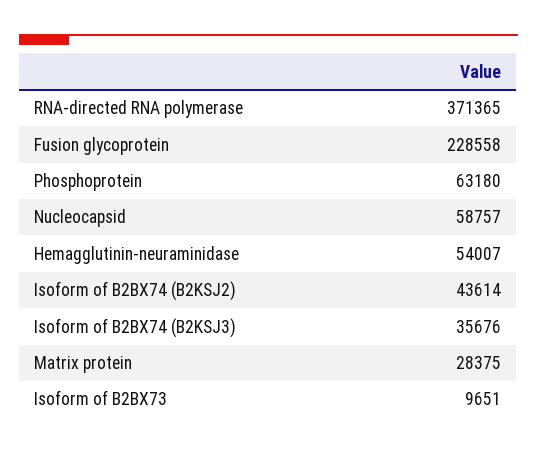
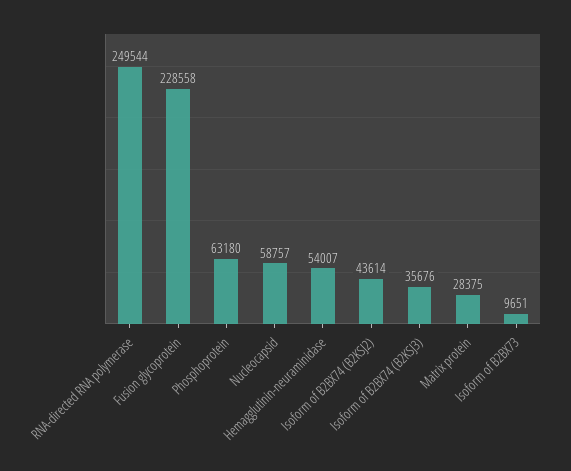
RNA-directed RNA polymerase: 371365 -> 249544

